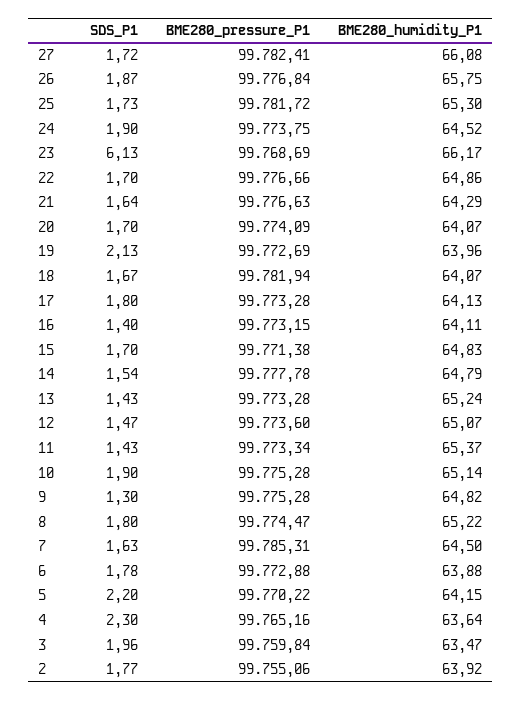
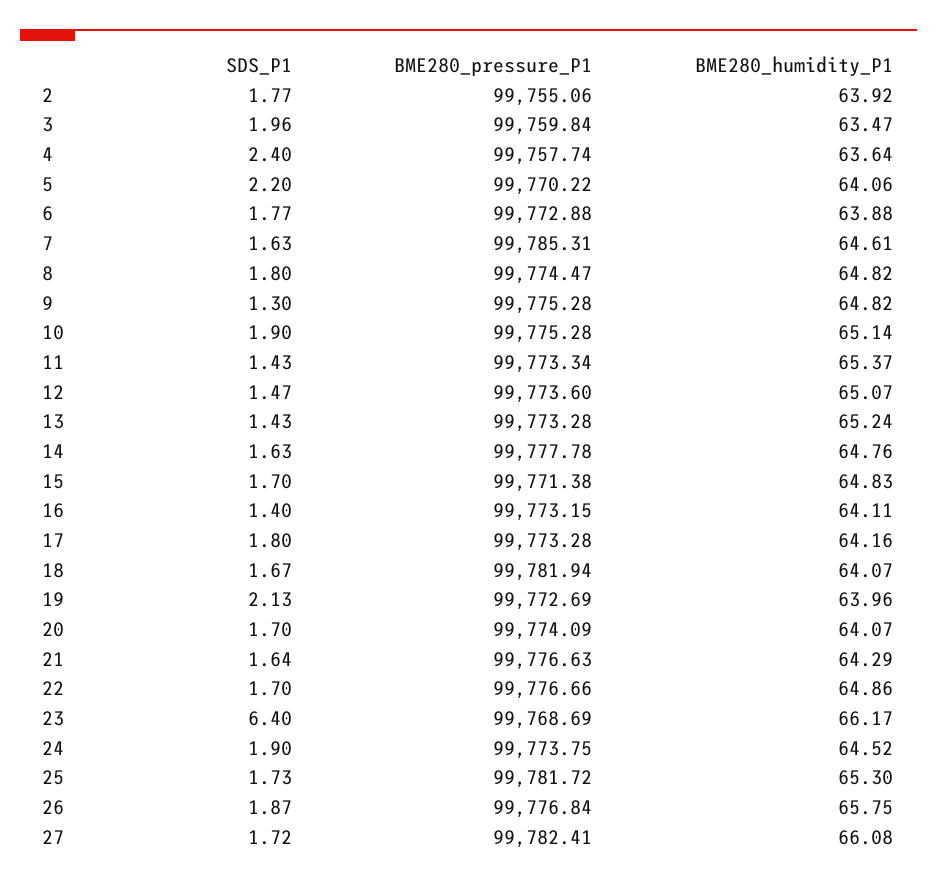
SDS_P1, 23: 6.13 -> 6.4
BME280_humidity_P1, 17: 64.13 -> 64.16
SDS_P1, 14: 1.54 -> 1.63
BME280_humidity_P1, 14: 64.79 -> 64.76
BME280_humidity_P1, 8: 65.22 -> 64.82
BME280_humidity_P1, 7: 64.5 -> 64.61
SDS_P1, 6: 1.78 -> 1.77
BME280_humidity_P1, 5: 64.15 -> 64.06
SDS_P1, 4: 2.3 -> 2.4
BME280_pressure_P1, 4: 99765.16 -> 99757.74

